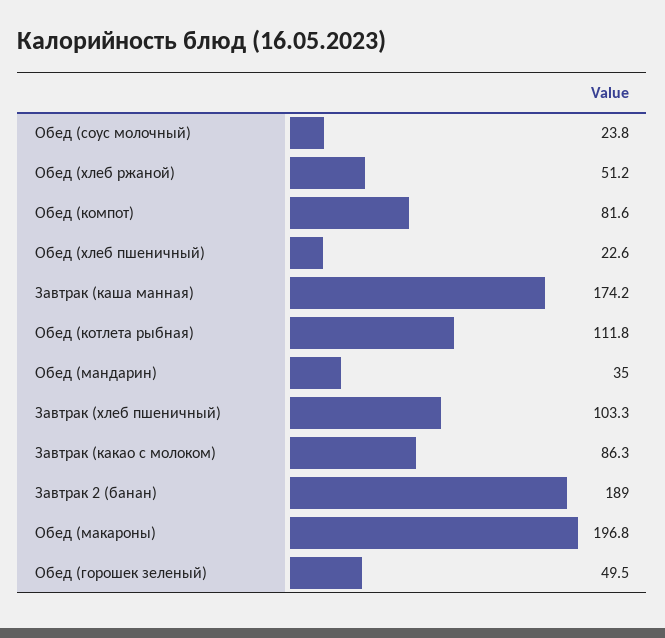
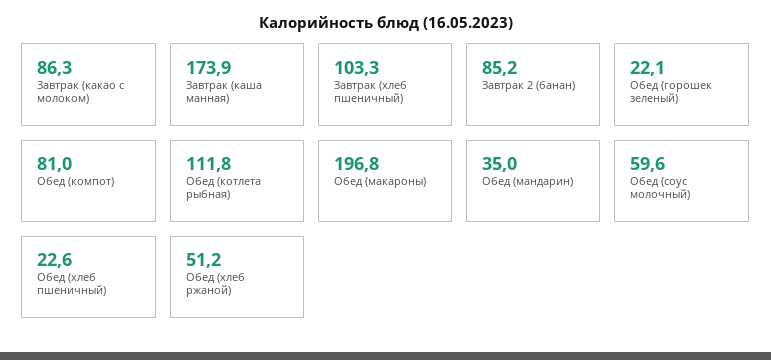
Обед (соус молочный): 23.8 -> 59.6
Обед (компот): 81.6 -> 81
Завтрак (каша манная): 174.2 -> 173.9
Завтрак 2 (банан): 189 -> 85.2
Обед (горошек зеленый): 49.5 -> 22.1

